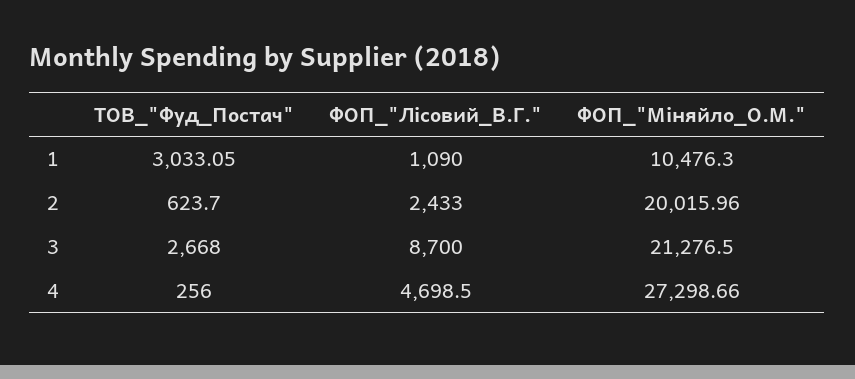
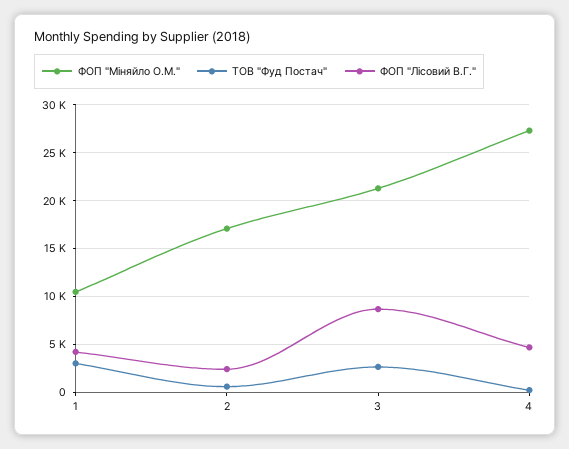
ФОП_"Лісовий_В.Г.", 1: 1090 -> 4000
ФОП_"Міняйло_О.М.", 2: 20015.96 -> 17000

